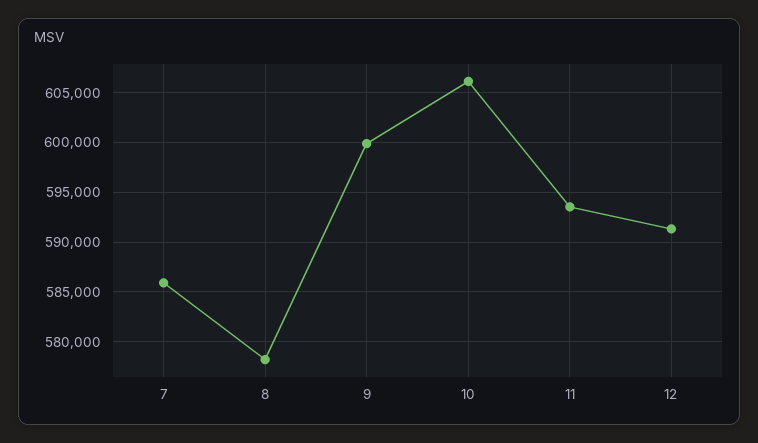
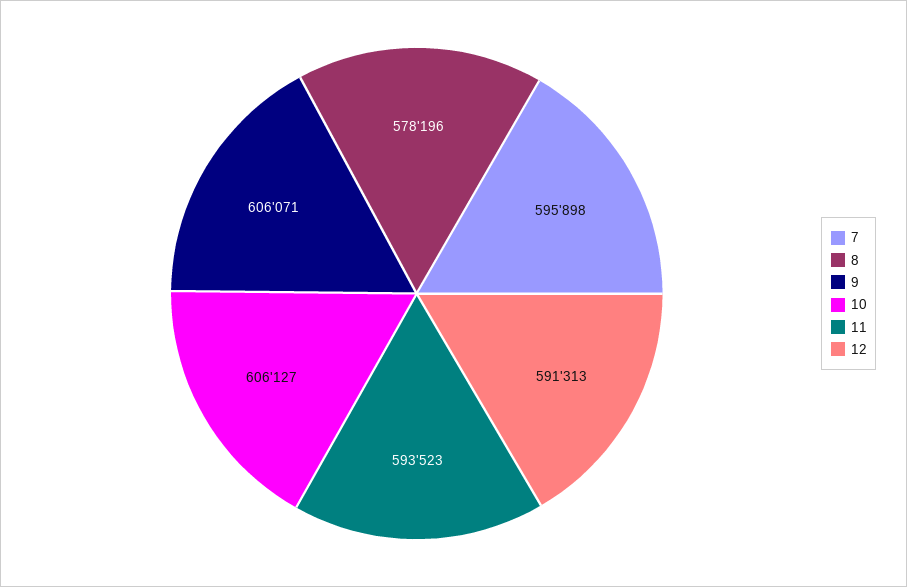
7: 586000 -> 595898
9: 600000 -> 606071

